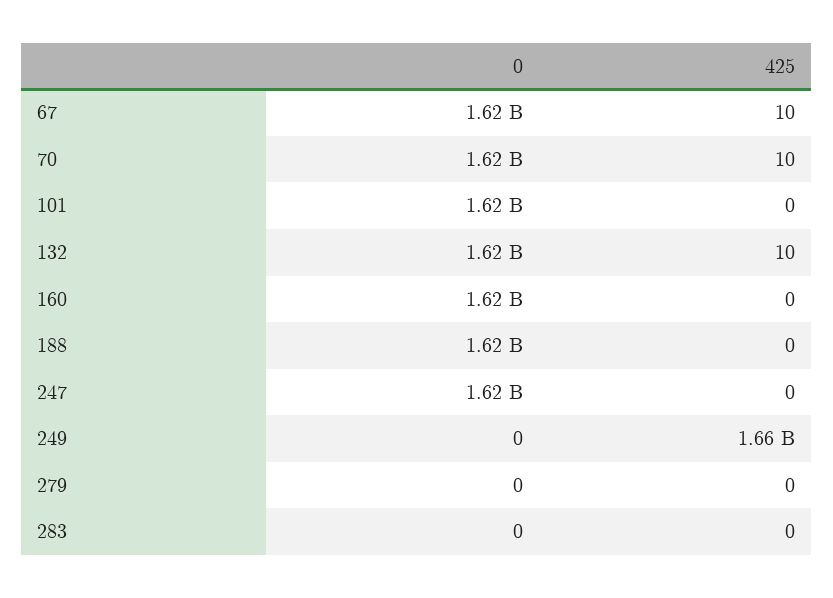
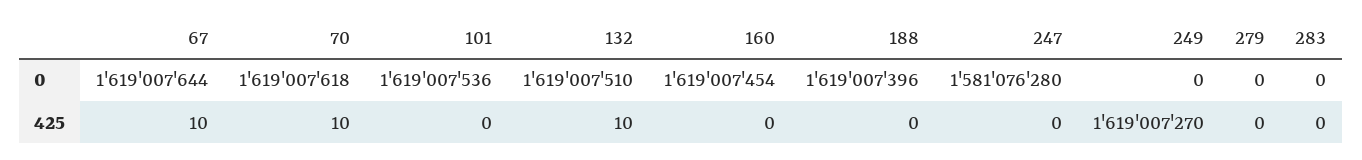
0, 247: 1620000000 -> 1581076280
425, 249: 1660000000 -> 1619007270

